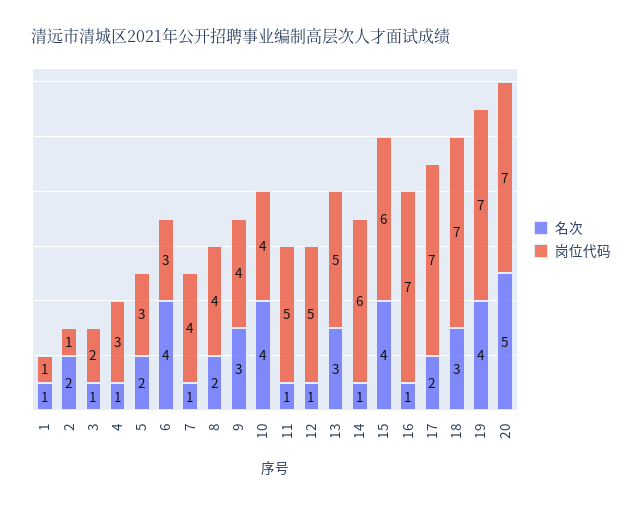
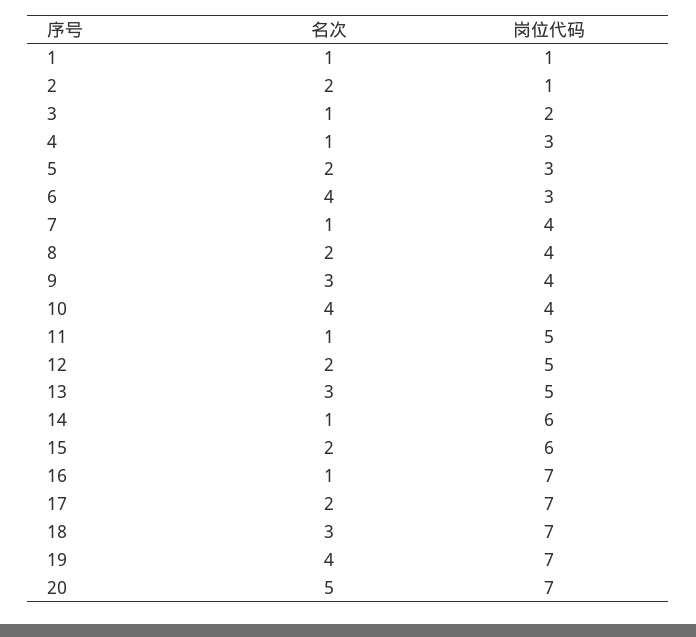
名次, 12: 1 -> 2
名次, 15: 4 -> 2

